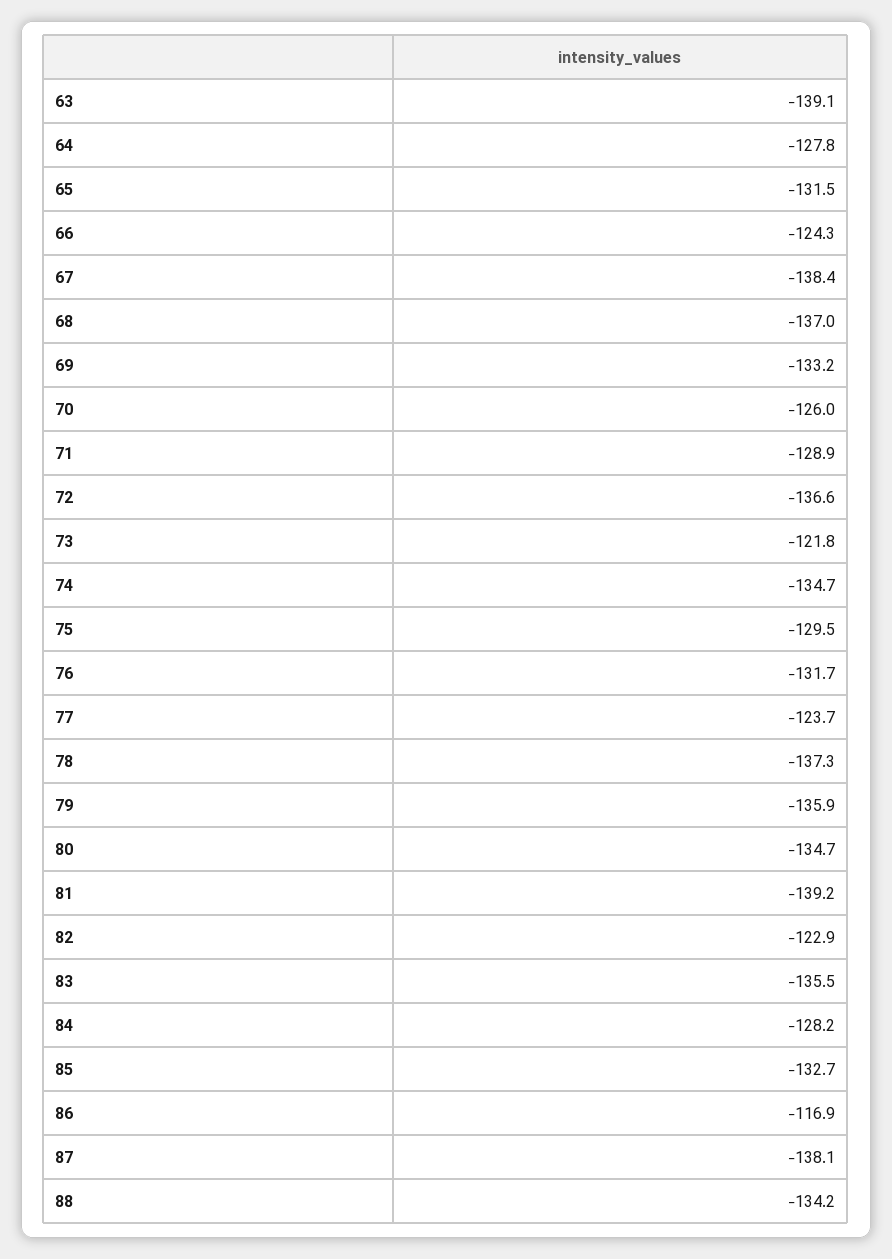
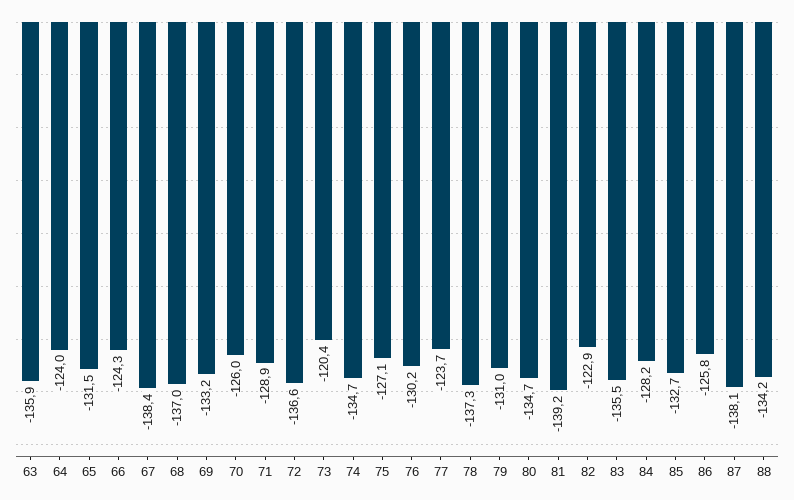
63: -139.1 -> -135.9
64: -127.8 -> -124
73: -121.8 -> -120.4
75: -129.5 -> -127.1
76: -131.7 -> -130.2
79: -135.9 -> -131
86: -116.9 -> -125.8

